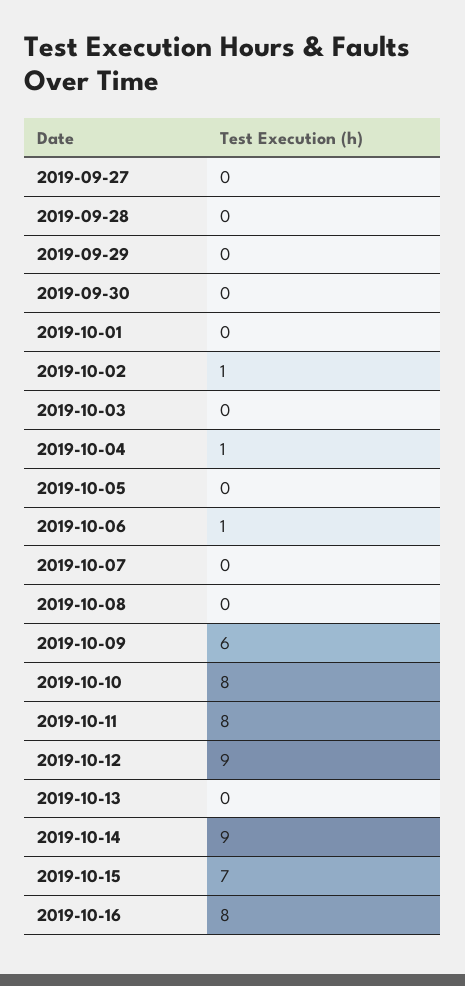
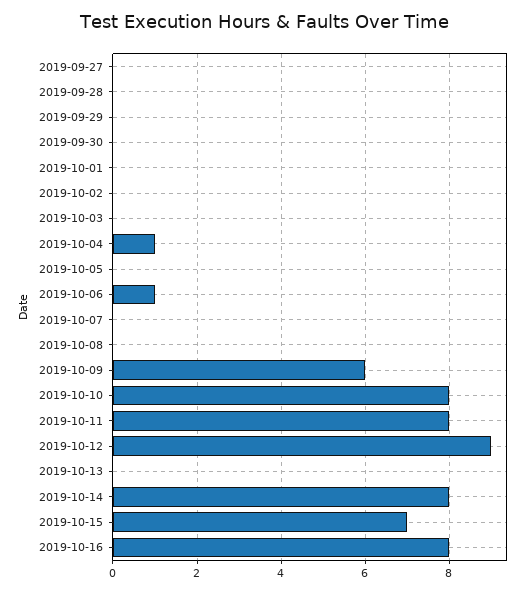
2019-10-02: 1 -> 0
2019-10-14: 9 -> 8

